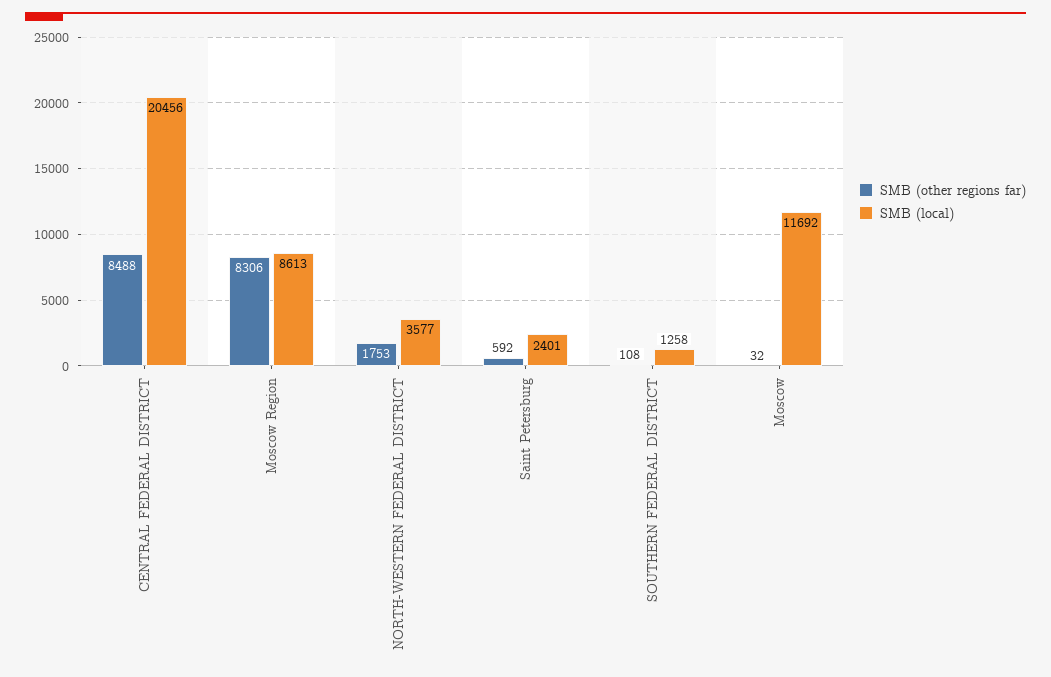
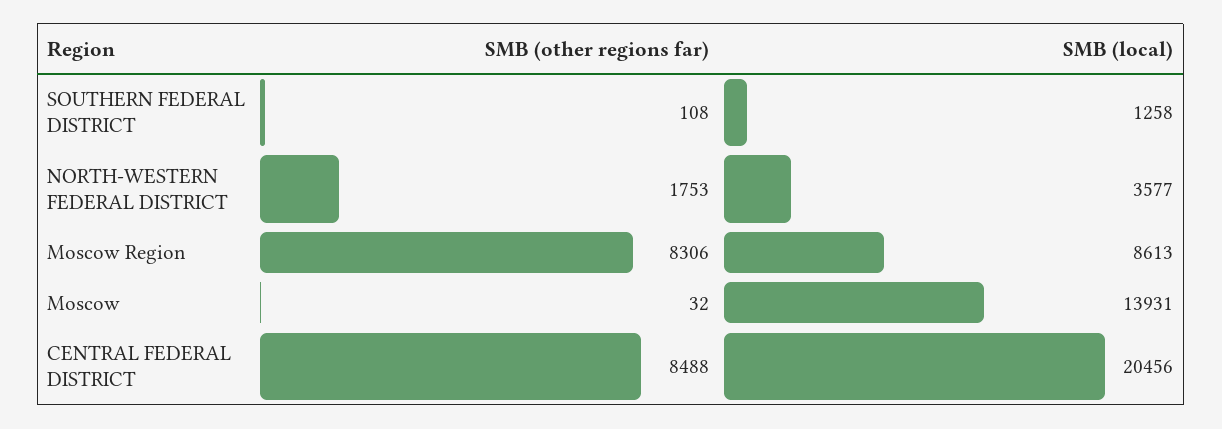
SMB (other regions far), Saint Petersburg: 592 -> none
SMB (local), Saint Petersburg: 2401 -> none
SMB (local), Moscow: 11692 -> 13931

